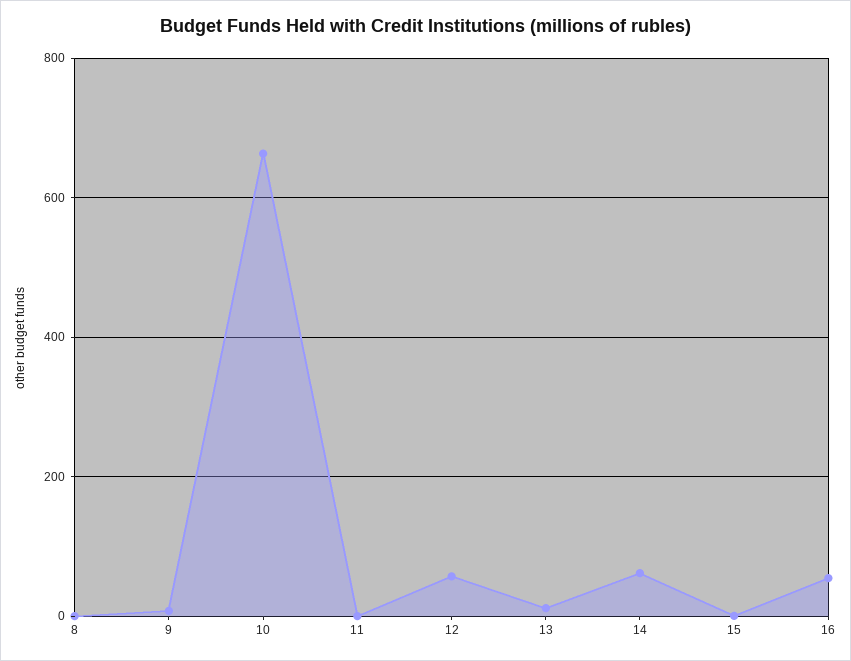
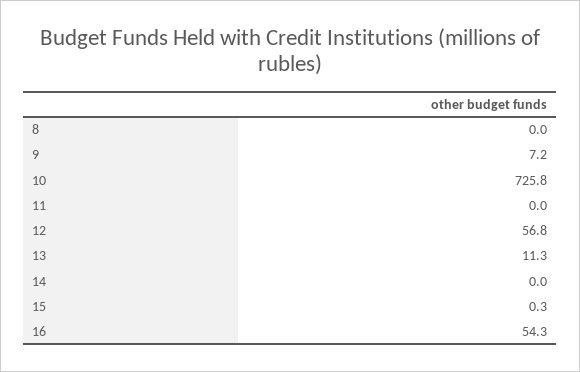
10: 660 -> 725.8
14: 60 -> 0

